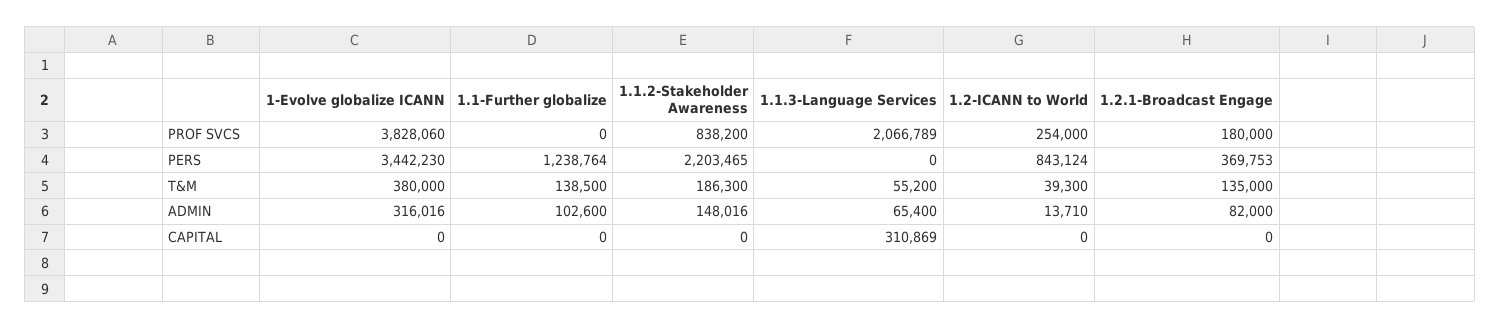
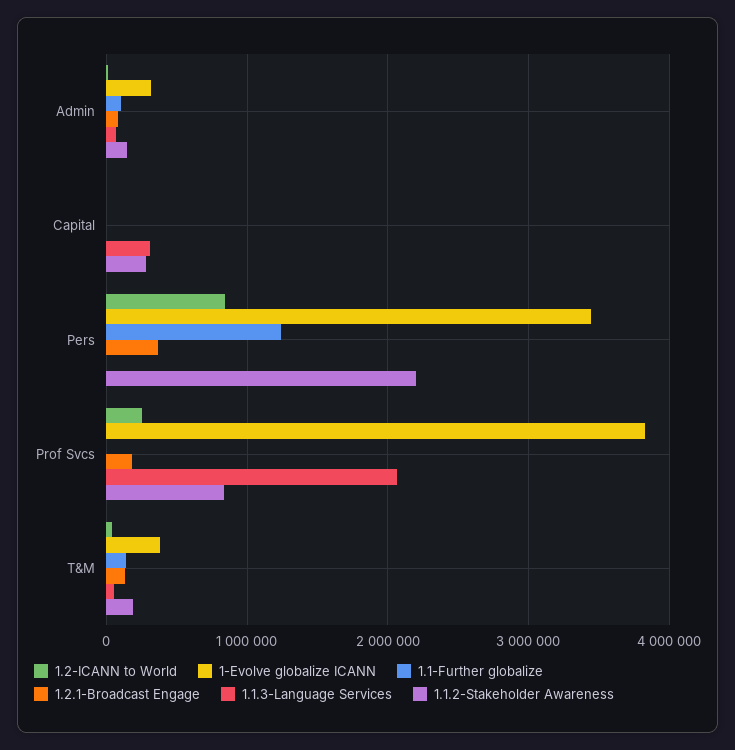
1.1.2-Stakeholder Awareness, CAPITAL: 0 -> 300000

